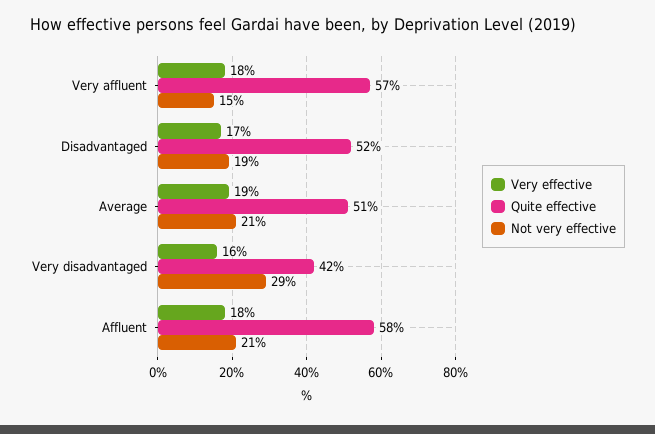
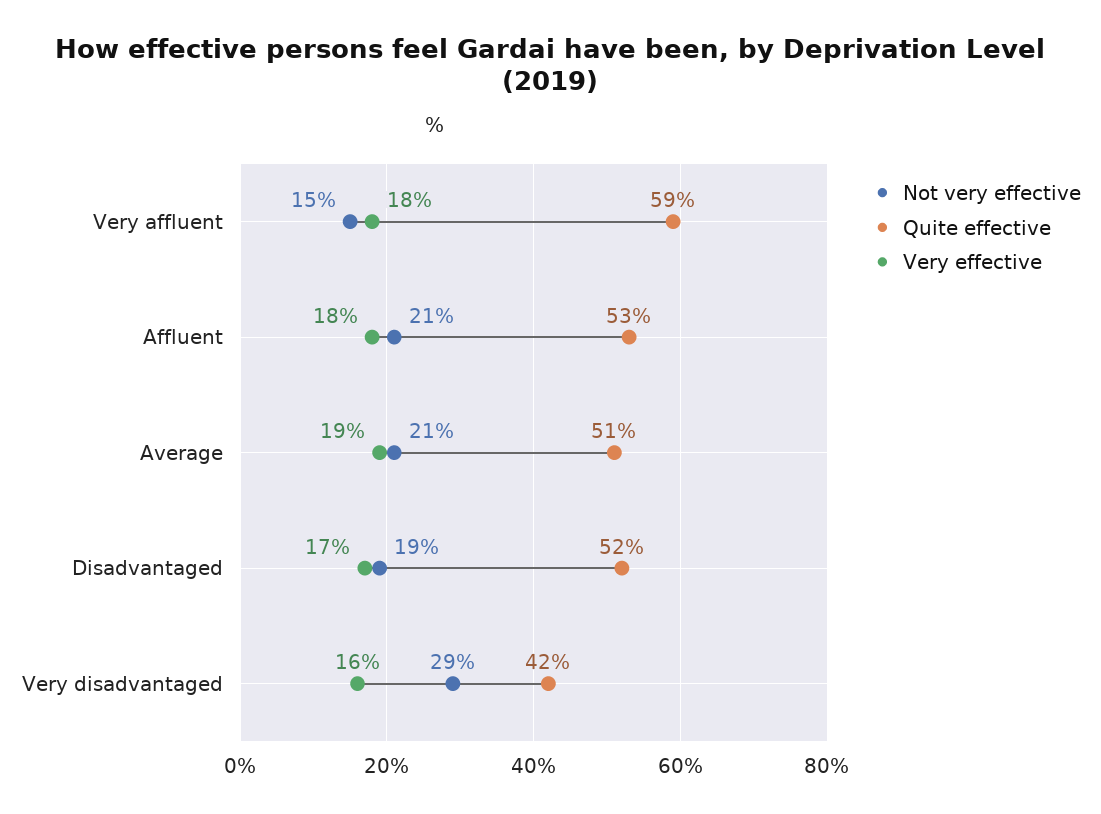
Quite effective, Very affluent: 57 -> 59
Quite effective, Affluent: 58 -> 53

